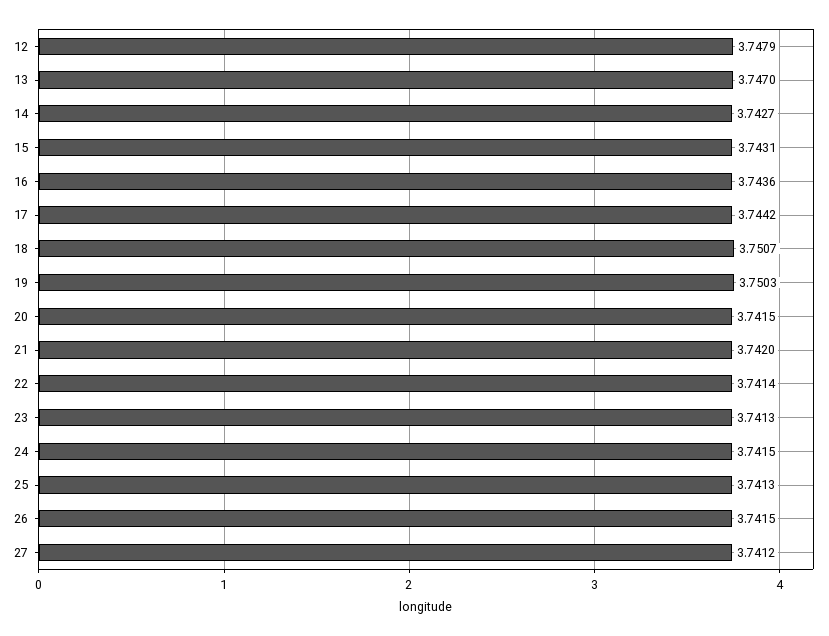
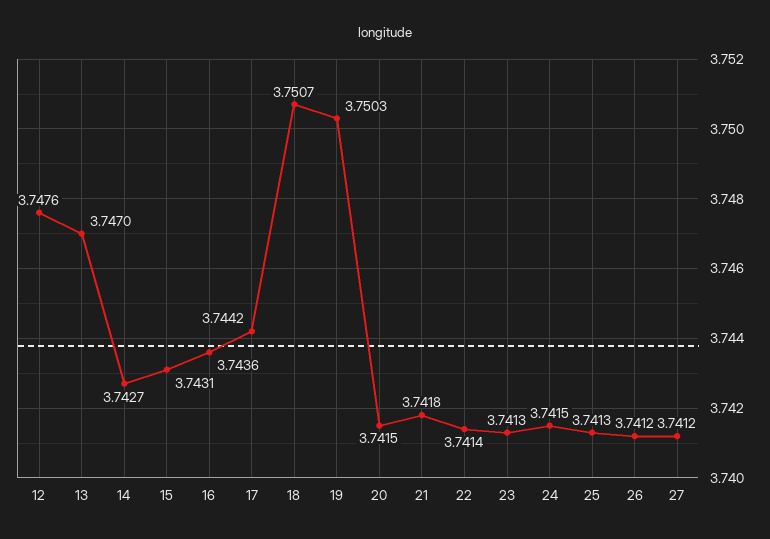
12: 3.7479 -> 3.7476
21: 3.742 -> 3.7418
26: 3.7415 -> 3.7412

